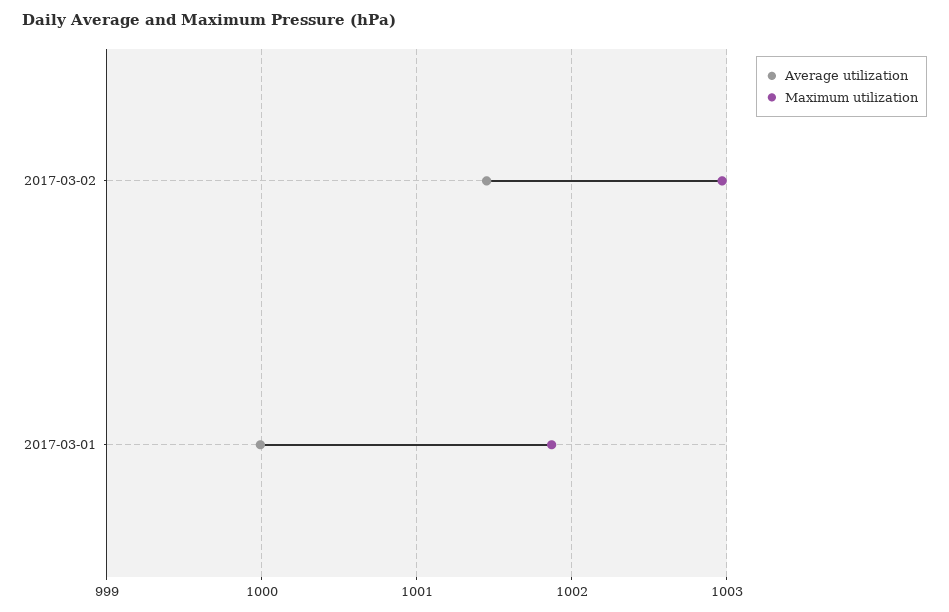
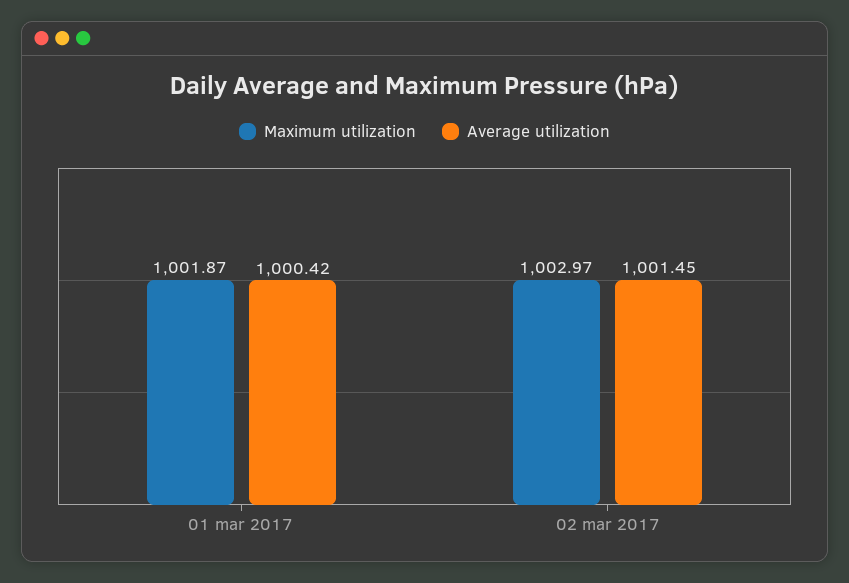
Average utilization, 2017-03-01: 1000 -> 1000.42

